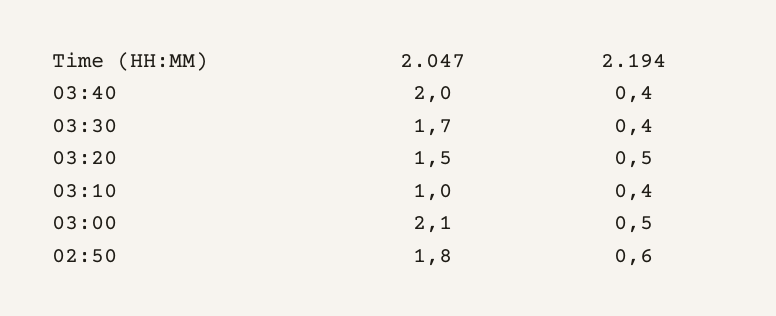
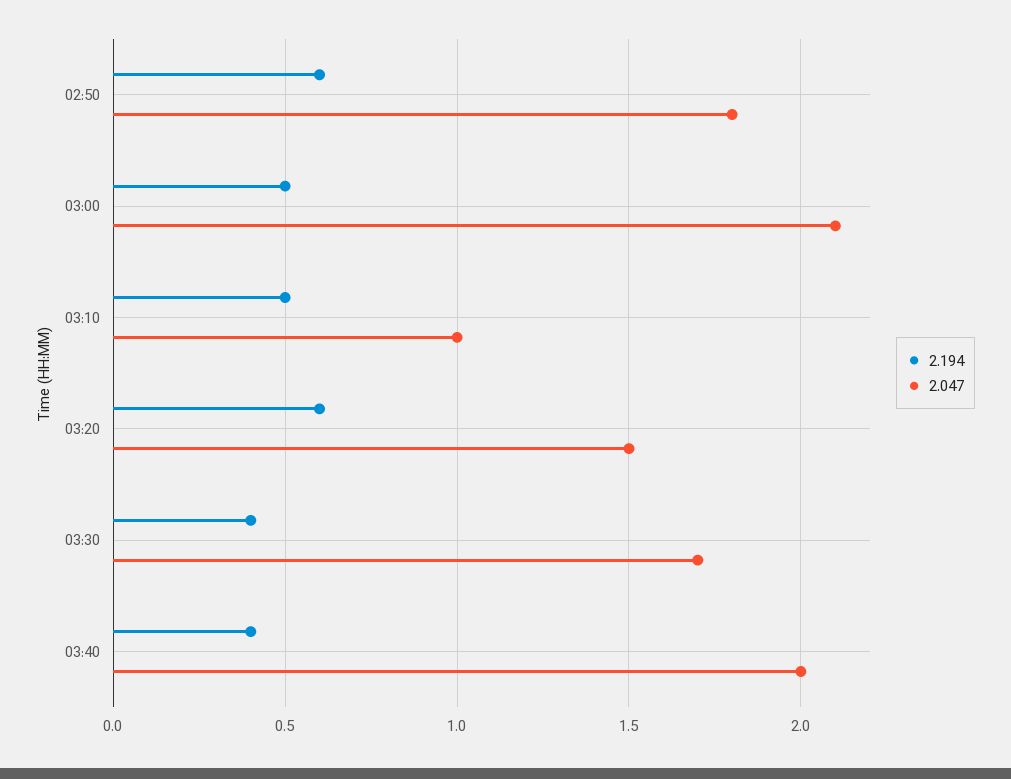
2.194, 03:20: 0.5 -> 0.6
2.194, 03:10: 0.4 -> 0.5

